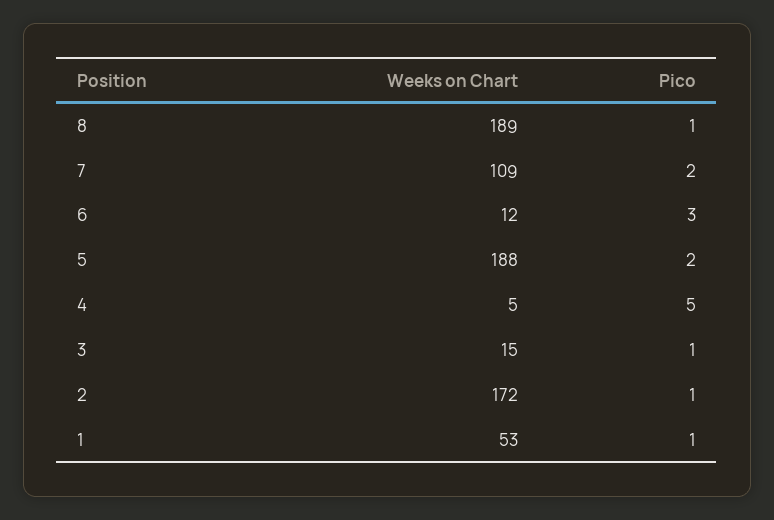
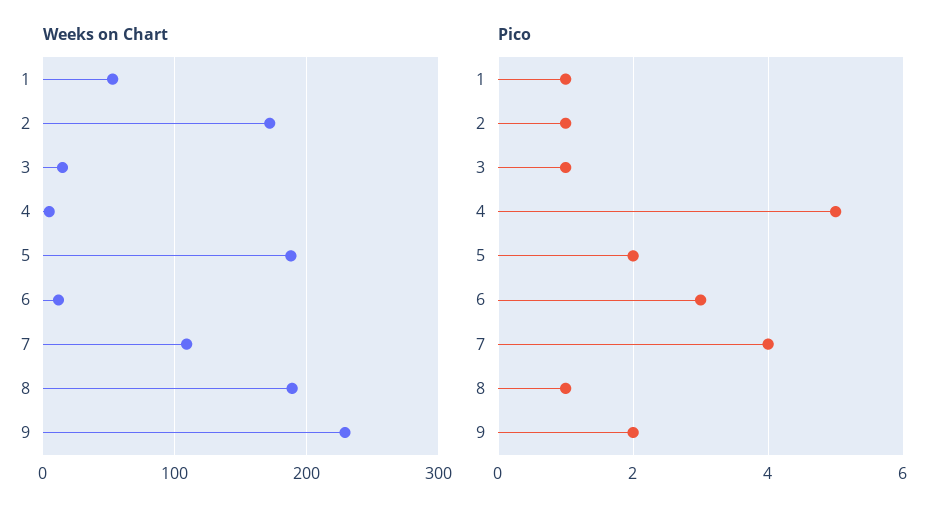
Pico, 7: 2 -> 4
Weeks on Chart, 9: none -> 230
Pico, 9: none -> 2

